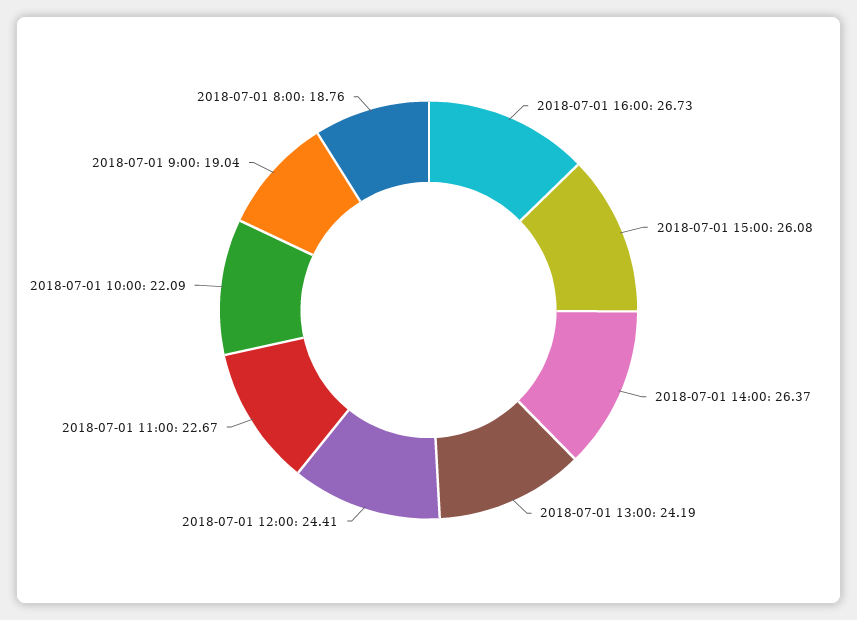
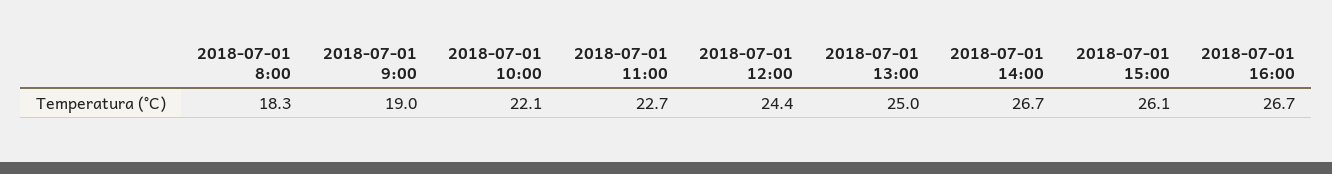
2018-07-01 14:00: 26.37 -> 26.7
2018-07-01 13:00: 24.19 -> 25
2018-07-01 8:00: 18.76 -> 18.3

